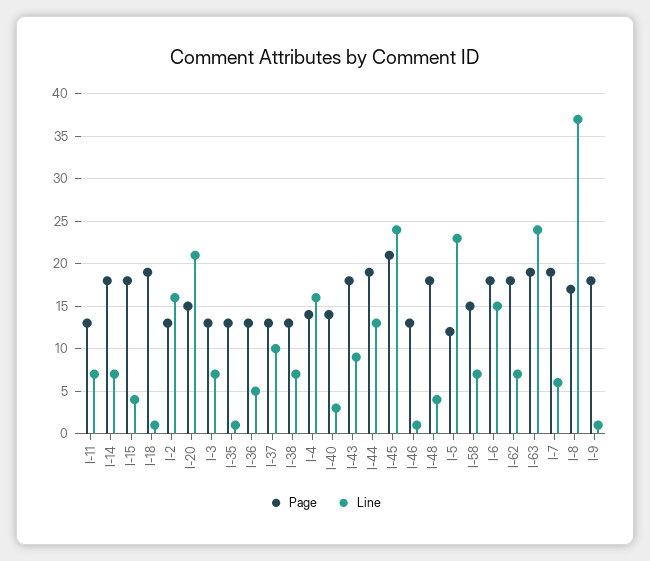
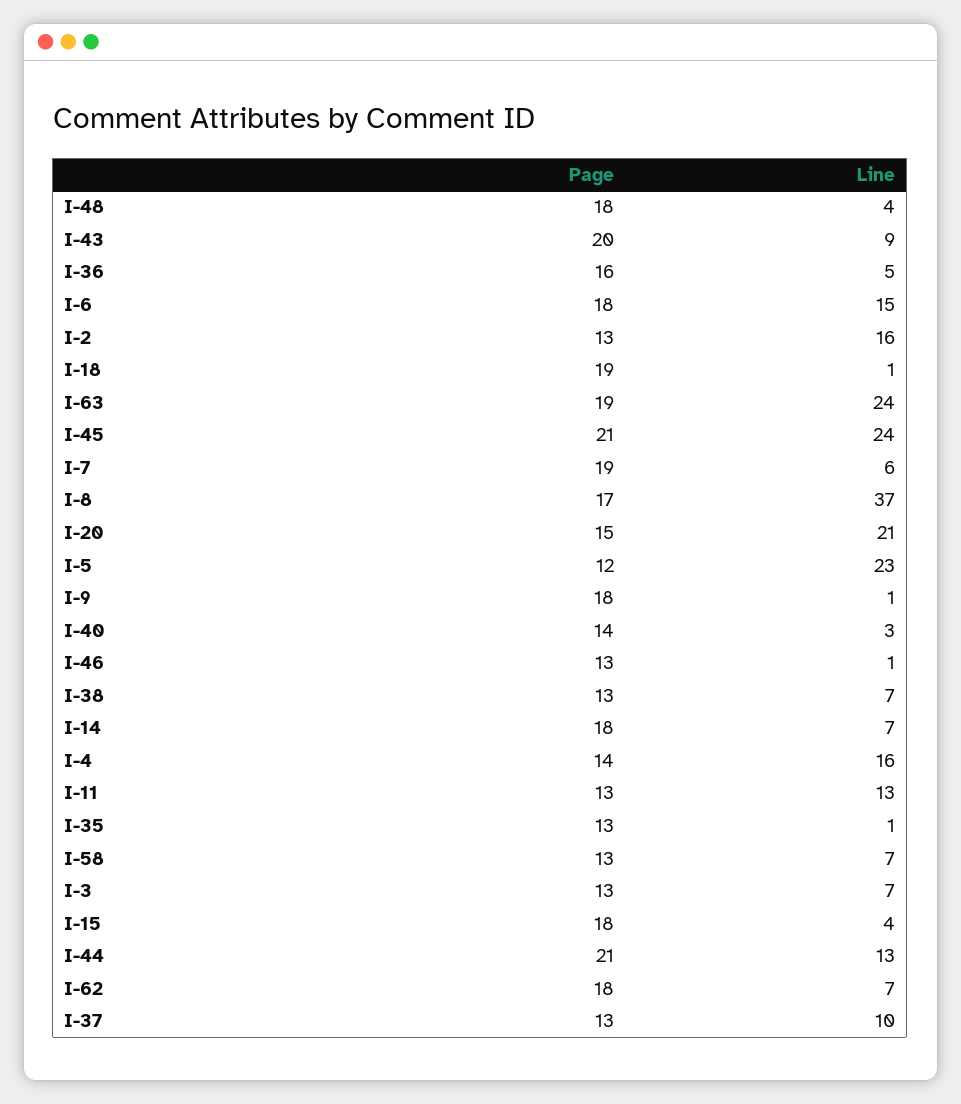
Line, I-11: 7 -> 13
Page, I-36: 13 -> 16
Page, I-43: 18 -> 20
Page, I-44: 19 -> 21
Page, I-58: 15 -> 13

